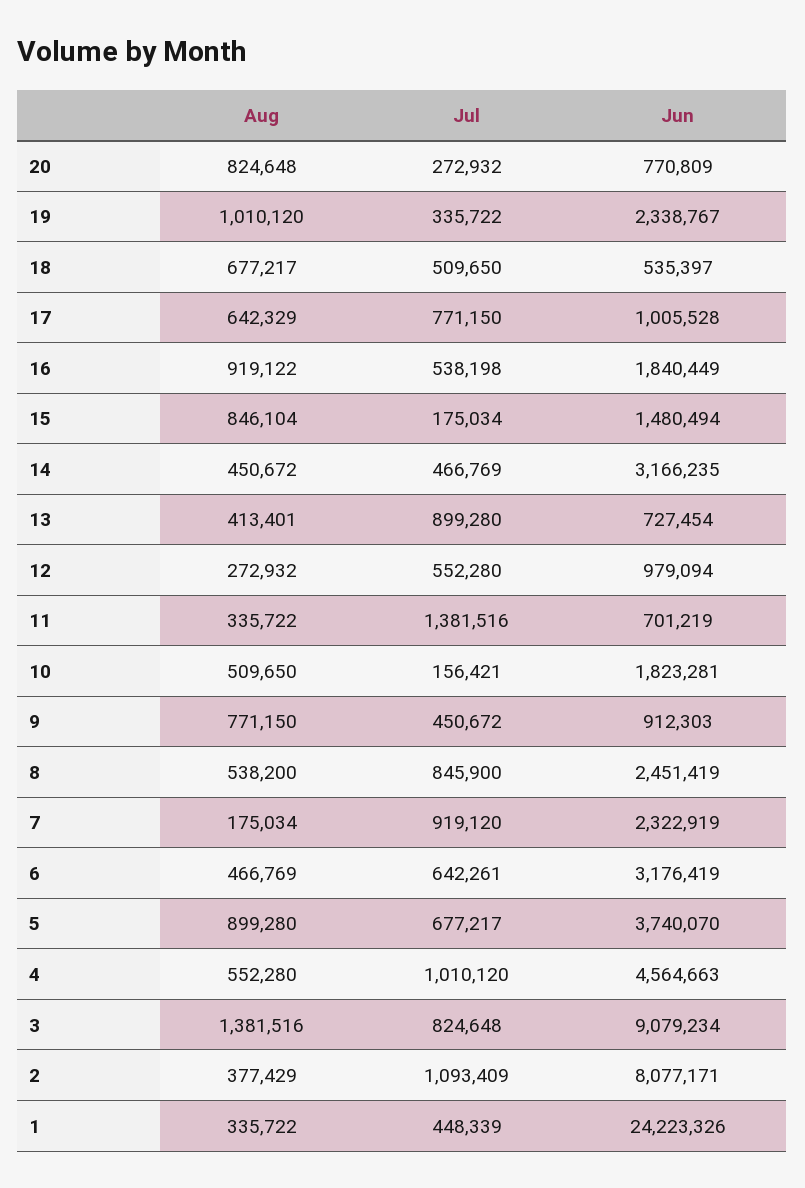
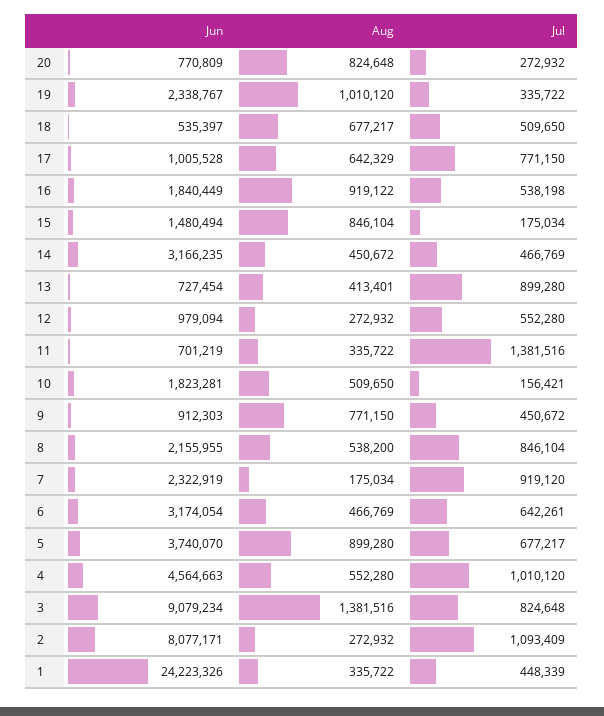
Jul, 8: 845900 -> 846104
Jun, 8: 2451419 -> 2155955
Jun, 6: 3176419 -> 3174054
Aug, 2: 377429 -> 272932

